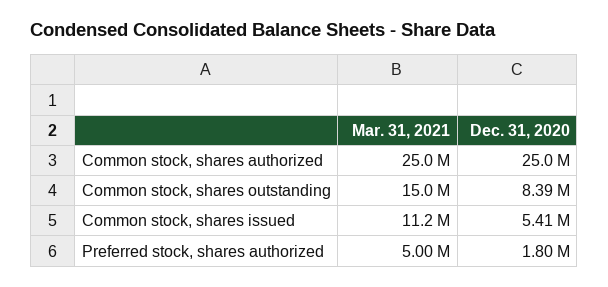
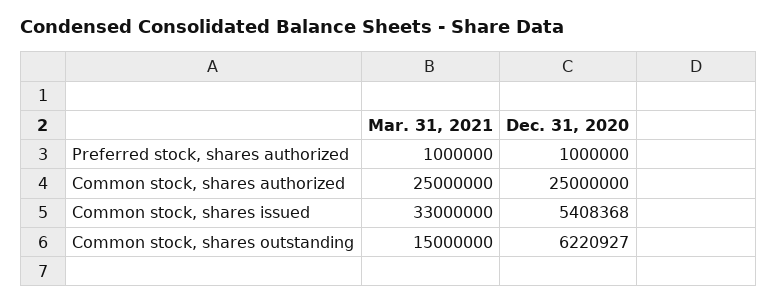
Dec. 31, 2020, Common stock, shares outstanding: 8390000 -> 6220927
Mar. 31, 2021, Common stock, shares issued: 11200000 -> 33000000
Mar. 31, 2021, Preferred stock, shares authorized: 5000000 -> 1000000
Dec. 31, 2020, Preferred stock, shares authorized: 1800000 -> 1000000

